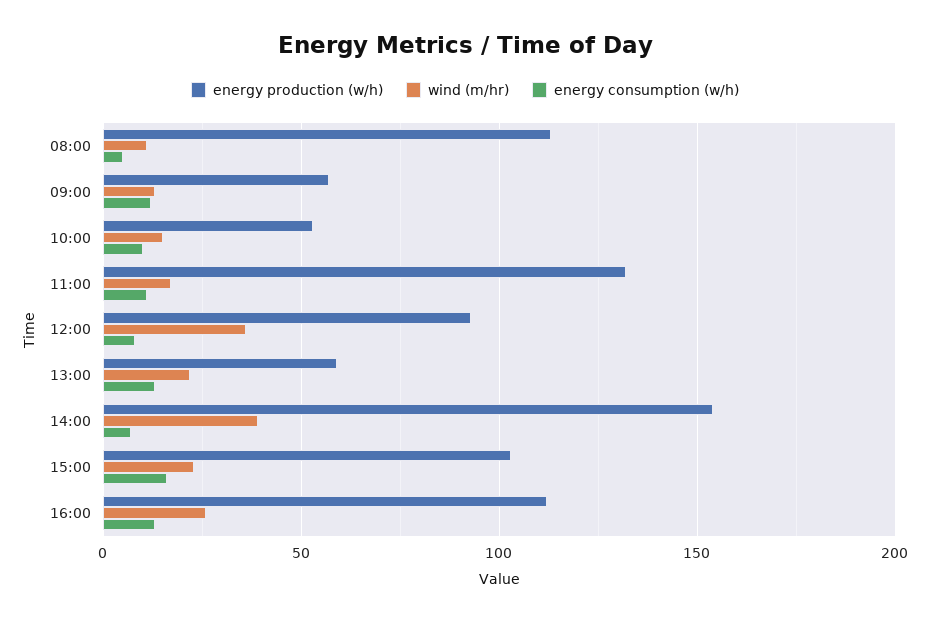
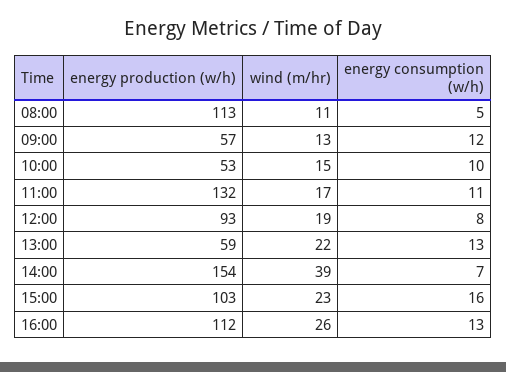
wind (m/hr), 12:00: 35 -> 19

